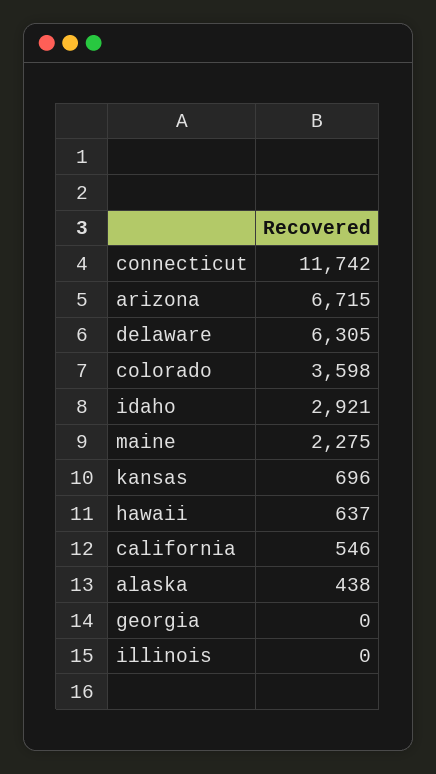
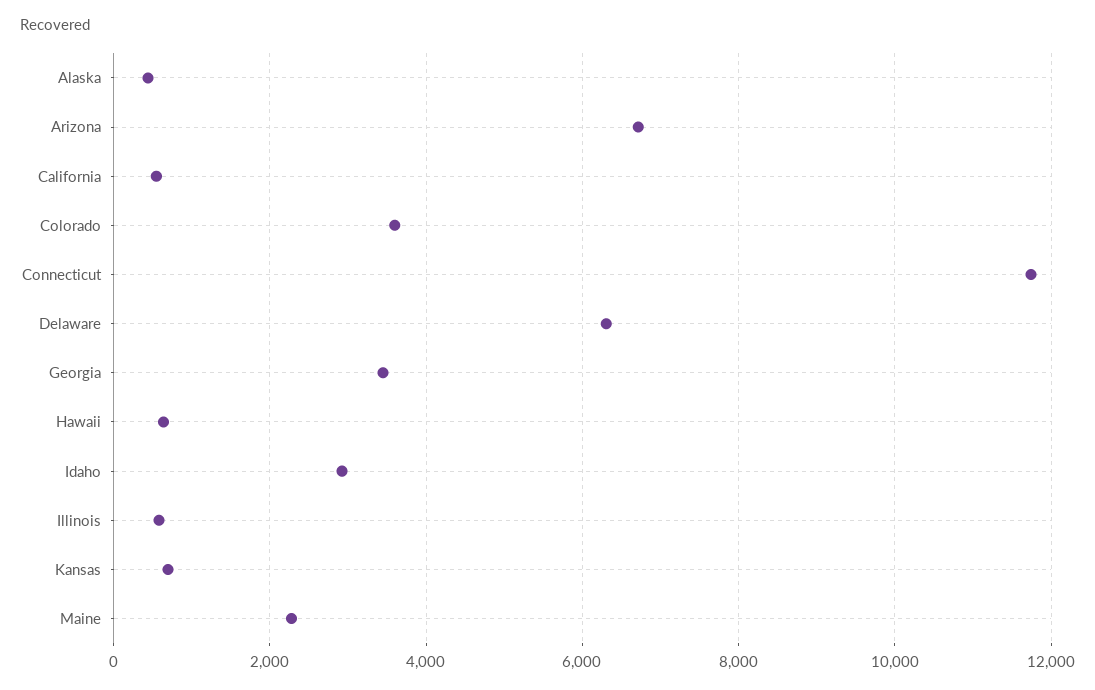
georgia: 0 -> 3400
illinois: 0 -> 600

